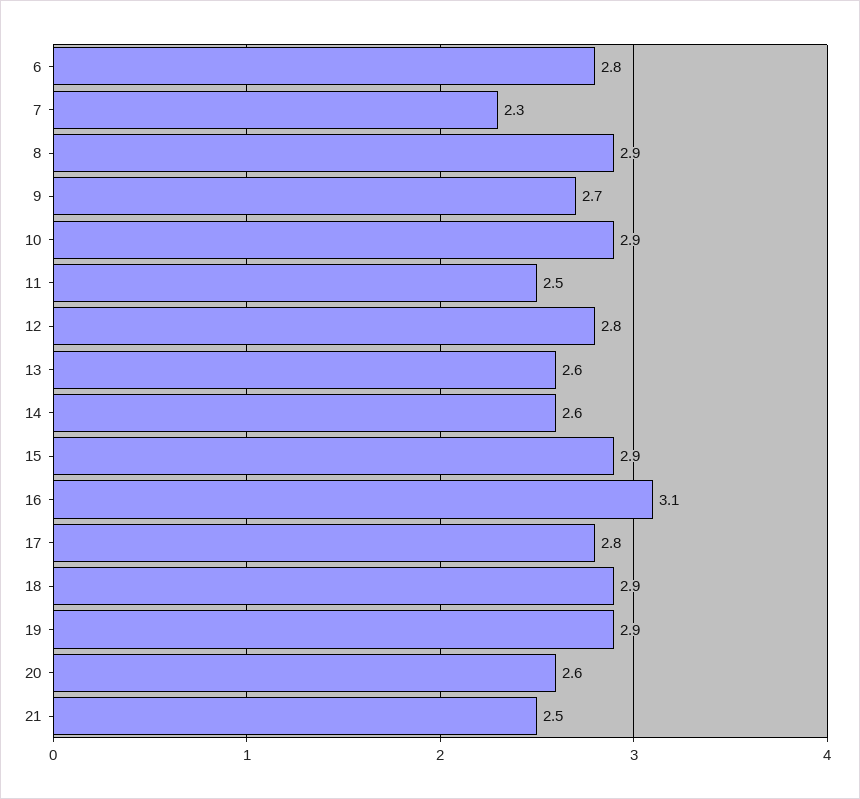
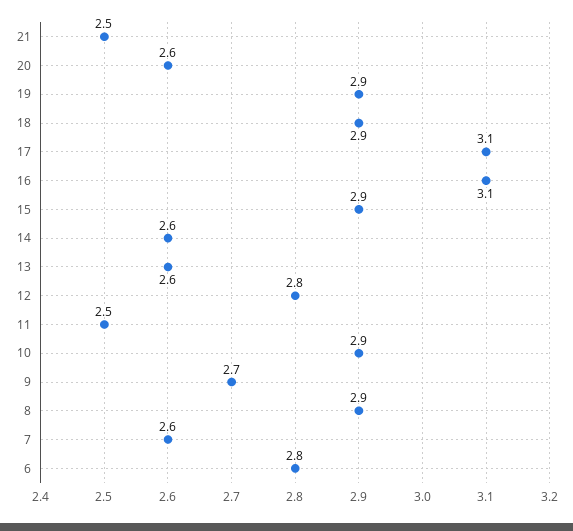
7: 2.3 -> 2.6
17: 2.8 -> 3.1

